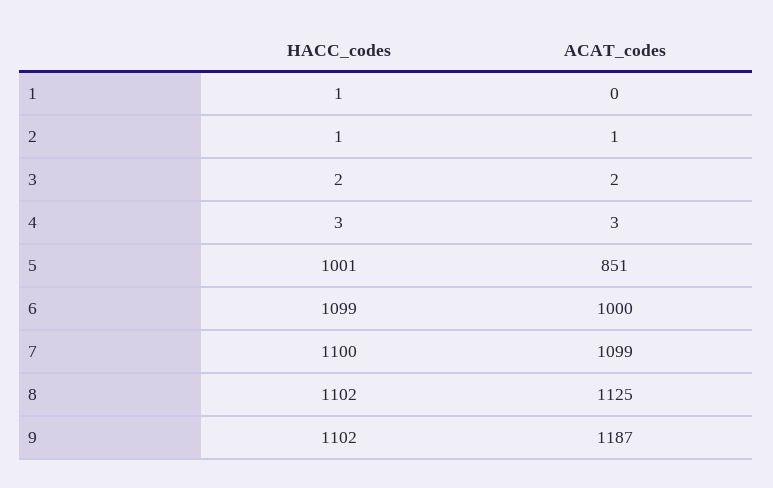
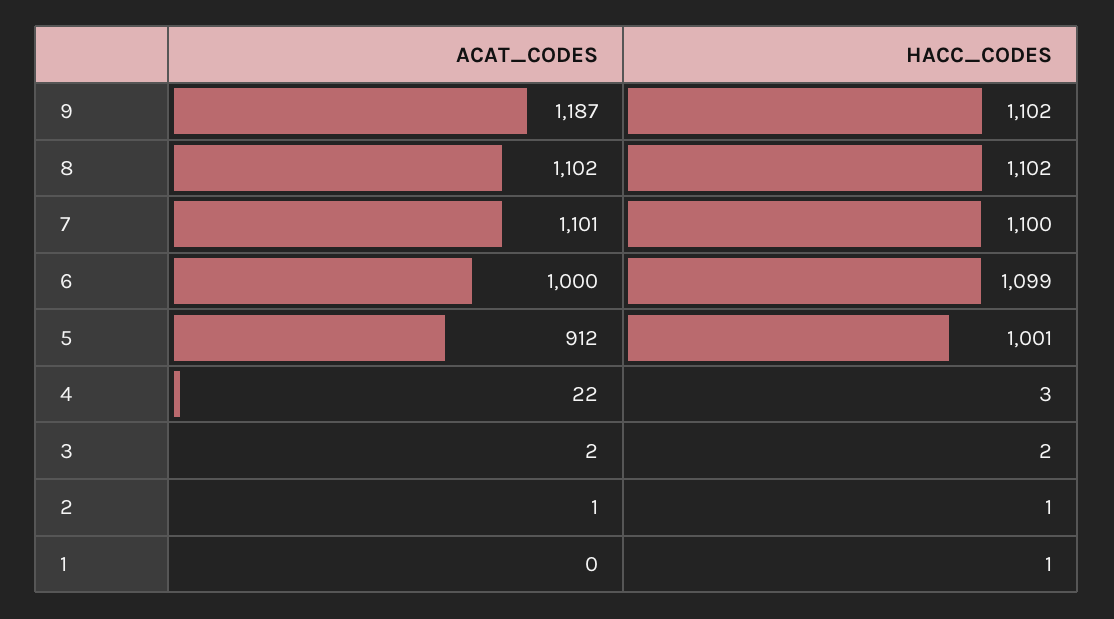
ACAT_codes, 4: 3 -> 22
ACAT_codes, 5: 851 -> 912
ACAT_codes, 7: 1099 -> 1101
ACAT_codes, 8: 1125 -> 1102

